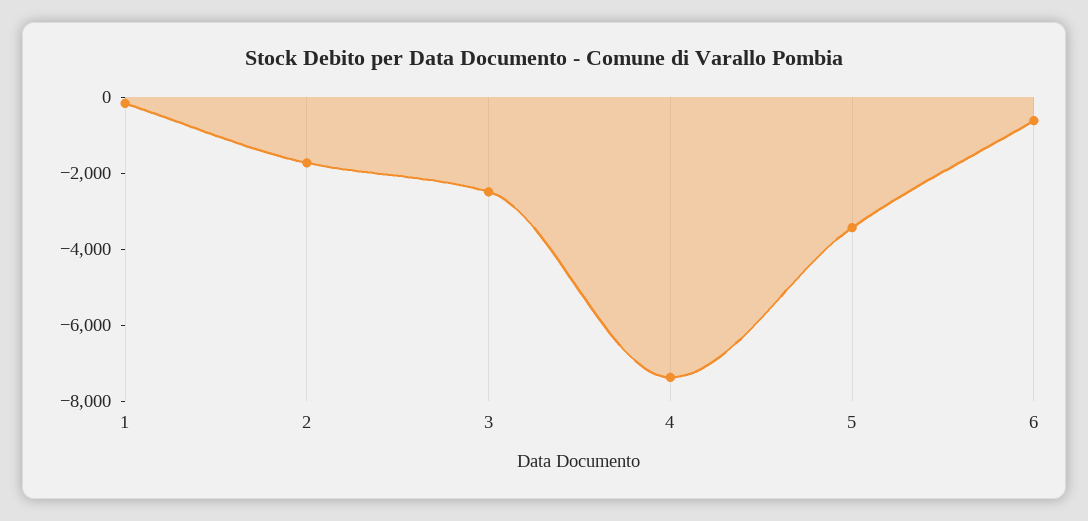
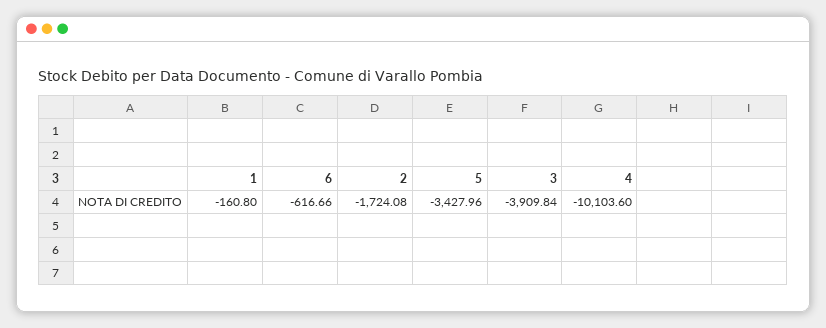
3: -2500 -> -3909.84
4: -7500 -> -10103.6

